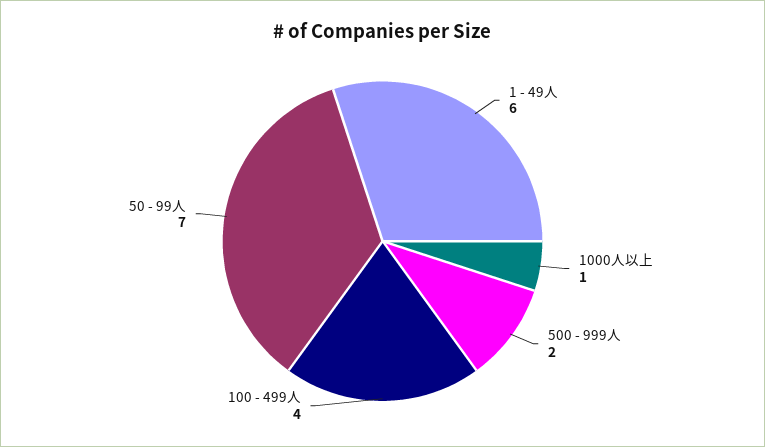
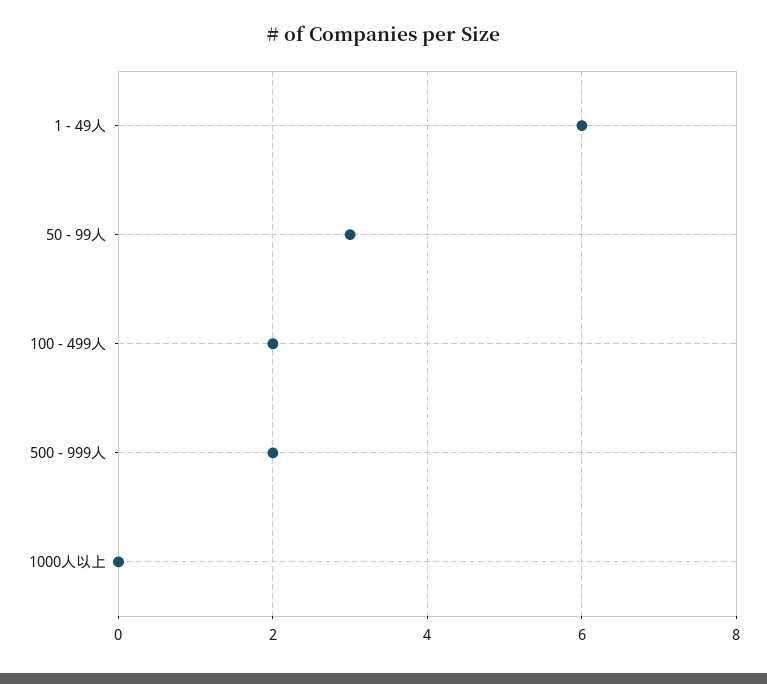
1000人以上: 1 -> 0
100 - 499人: 4 -> 2
50 - 99人: 7 -> 3

